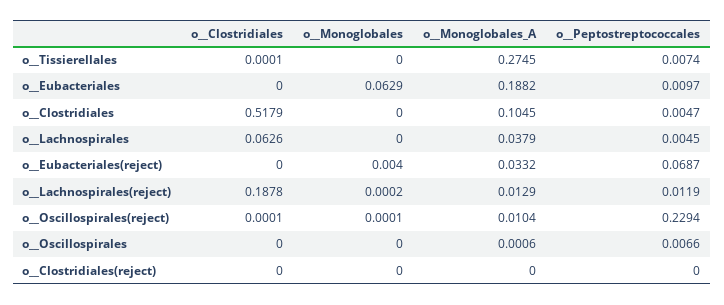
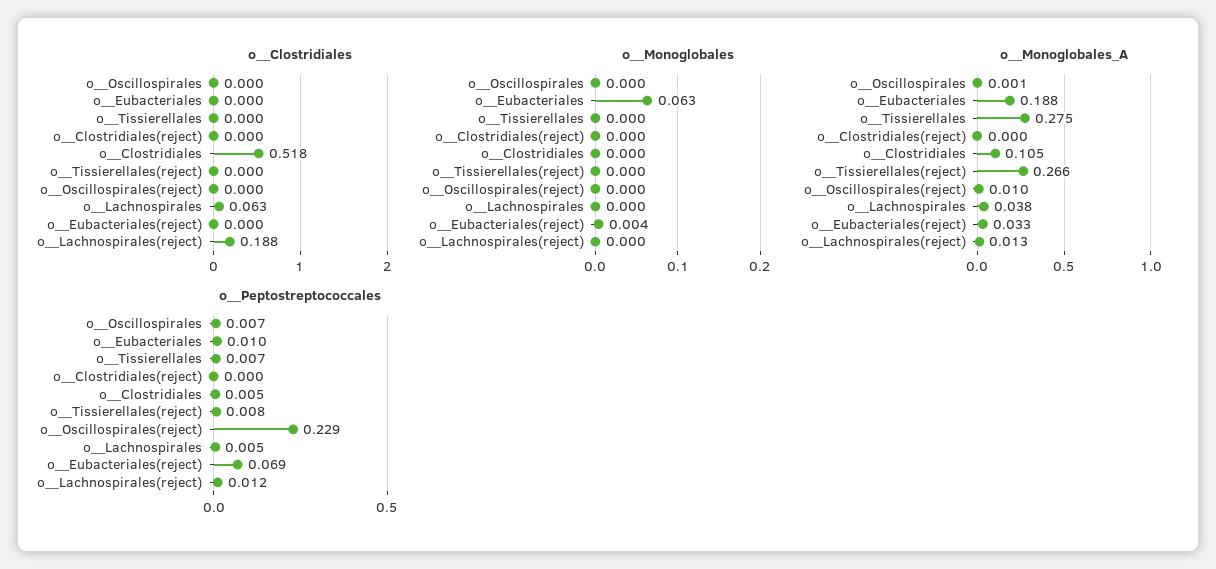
o__Clostridiales, o__Tissierellales(reject): none -> 0
o__Monoglobales, o__Tissierellales(reject): none -> 0
o__Monoglobales_A, o__Tissierellales(reject): none -> 0.266
o__Peptostreptococcales, o__Tissierellales(reject): none -> 0.008

